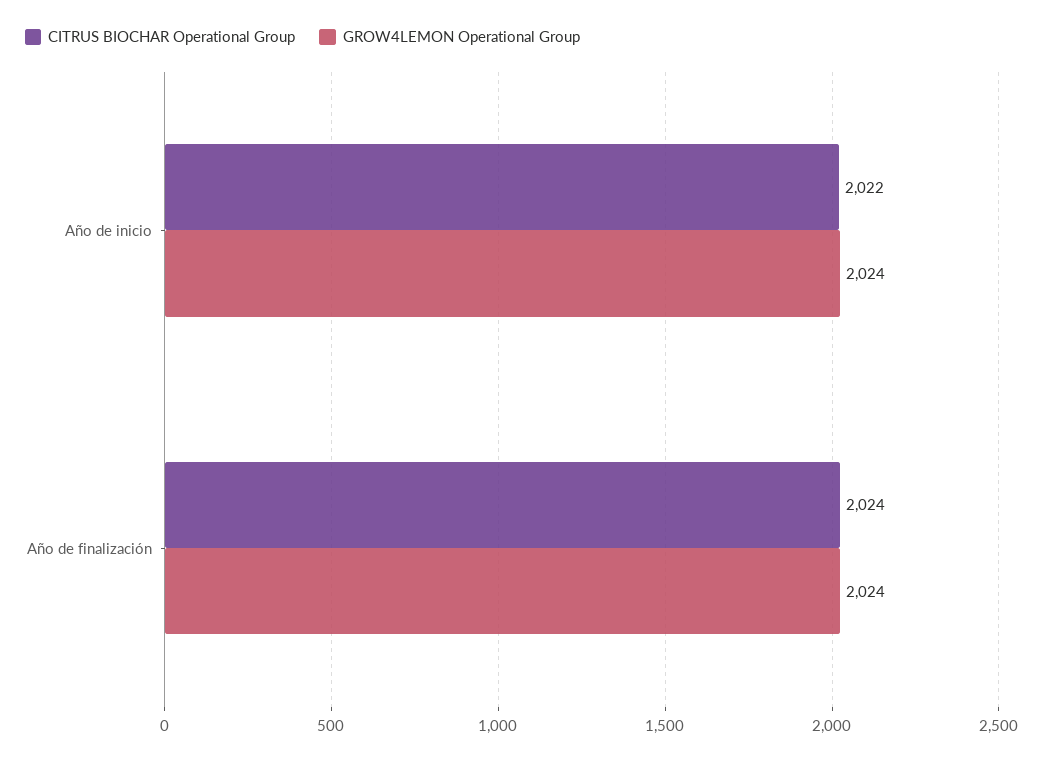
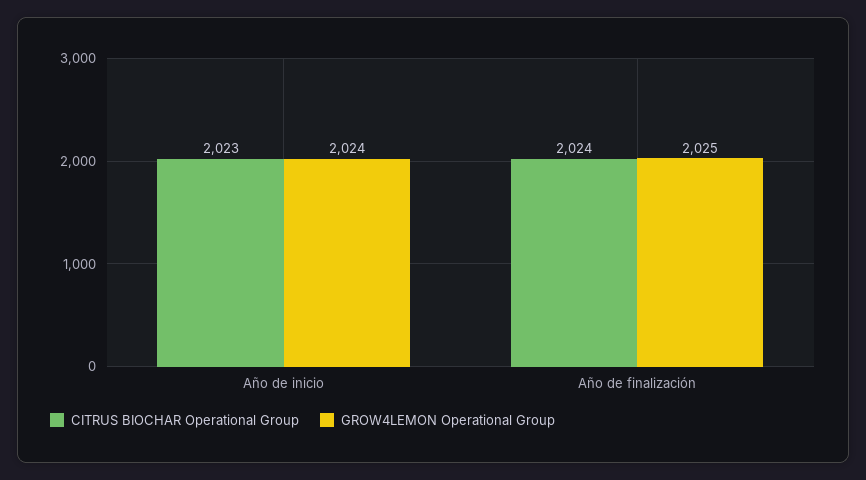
CITRUS BIOCHAR Operational Group, Año de inicio: 2022 -> 2023
GROW4LEMON Operational Group, Año de finalización: 2024 -> 2025

